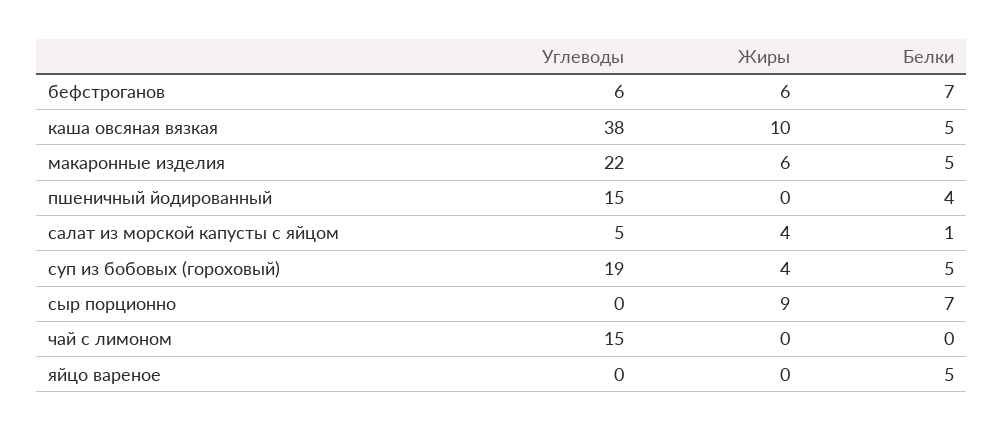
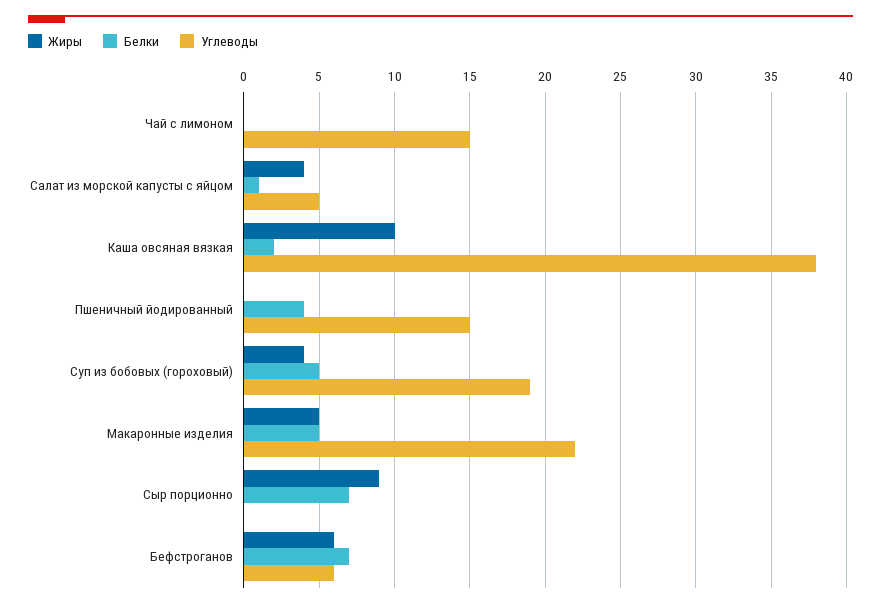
Белки, каша овсяная вязкая: 5 -> 2
Жиры, макаронные изделия: 6 -> 5
Углеводы, яйцо вареное: 0 -> none
Жиры, яйцо вареное: 0 -> none
Белки, яйцо вареное: 5 -> none

